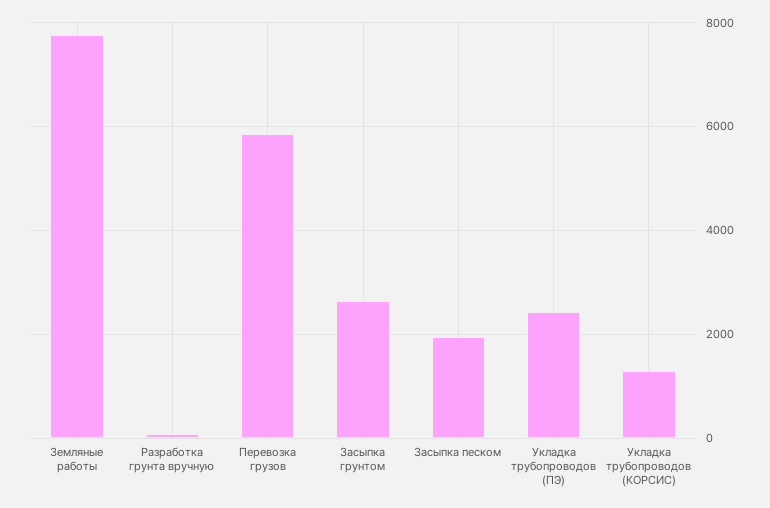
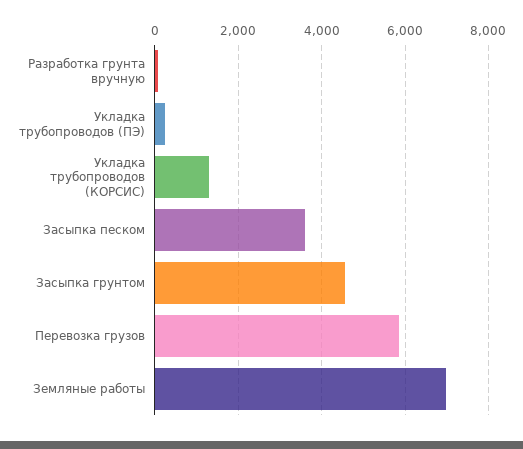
Земляные работы: 7800 -> 7000
Засыпка грунтом: 2600 -> 4600
Засыпка песком: 2000 -> 3600
Укладка трубопроводов (ПЭ): 2400 -> 200

